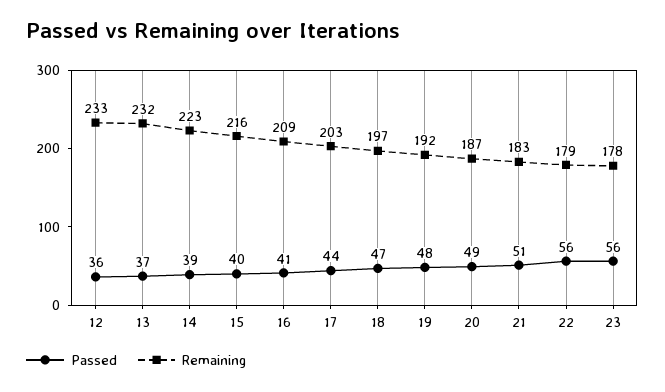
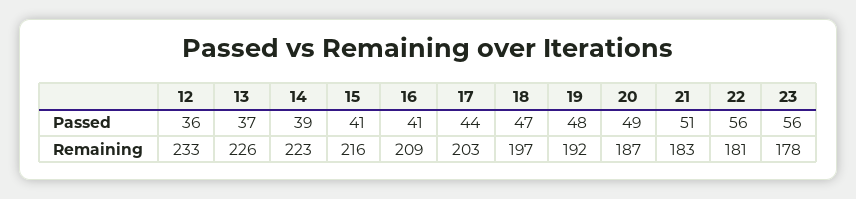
Remaining, 13: 232 -> 226
Passed, 15: 40 -> 41
Remaining, 22: 179 -> 181

